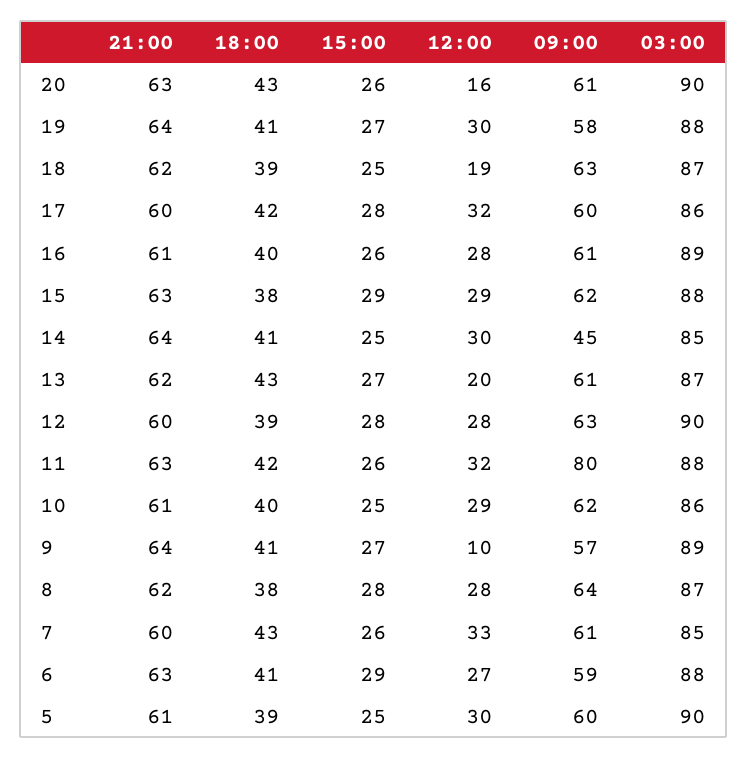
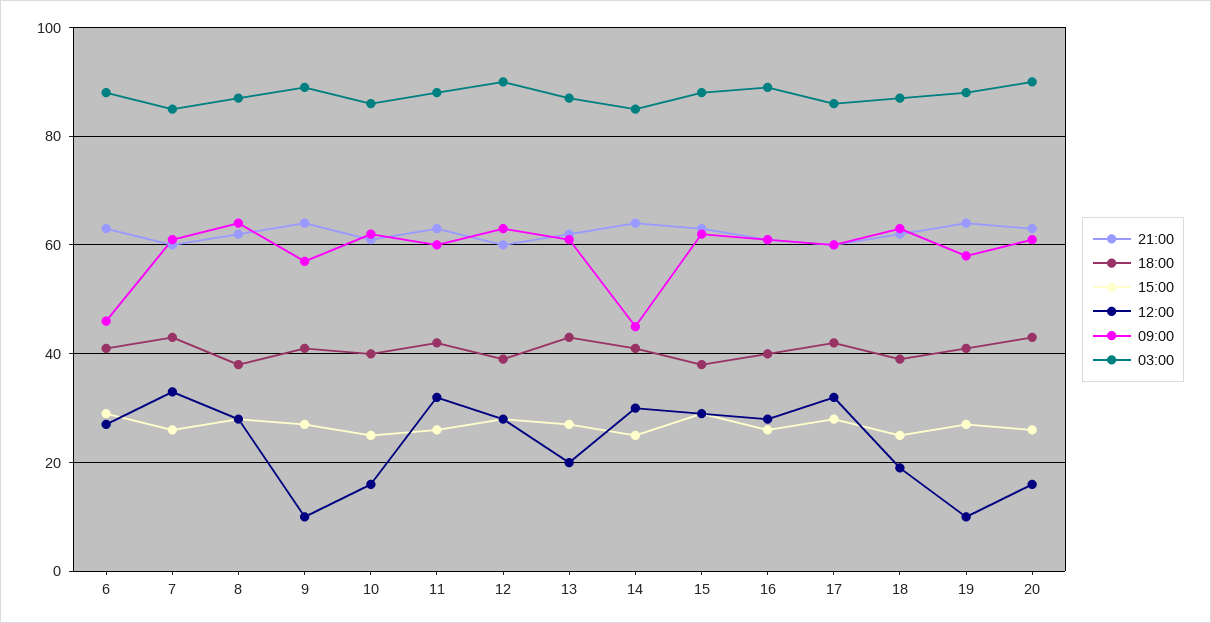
12:00, 19: 30 -> 10
09:00, 11: 80 -> 60
12:00, 10: 29 -> 15
09:00, 6: 59 -> 45
21:00, 5: 61 -> none
18:00, 5: 39 -> none
15:00, 5: 25 -> none
12:00, 5: 30 -> none
09:00, 5: 60 -> none
03:00, 5: 90 -> none

